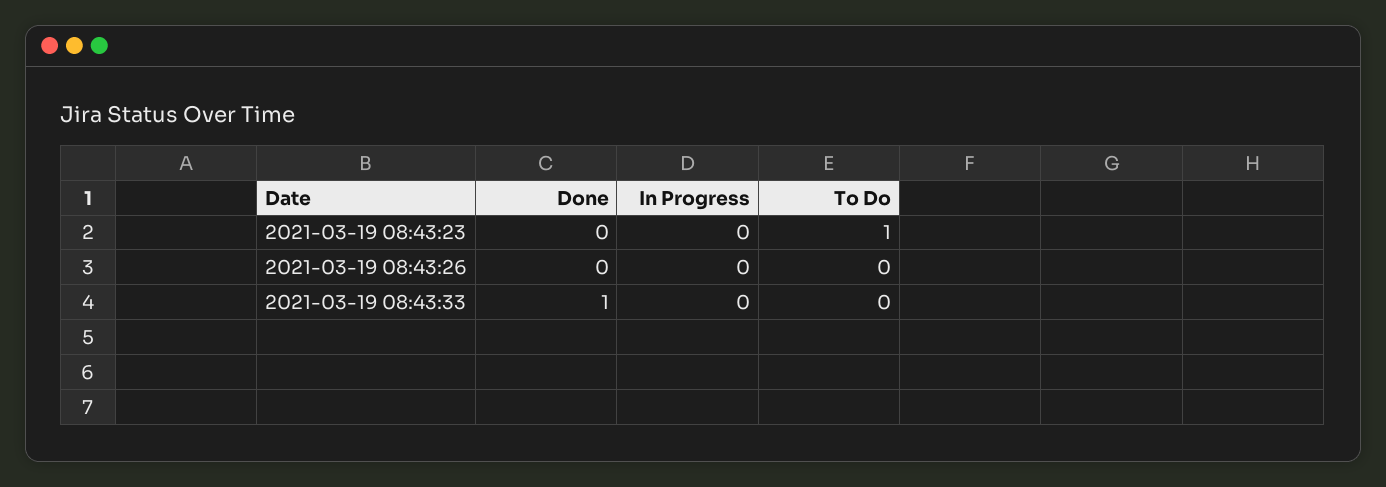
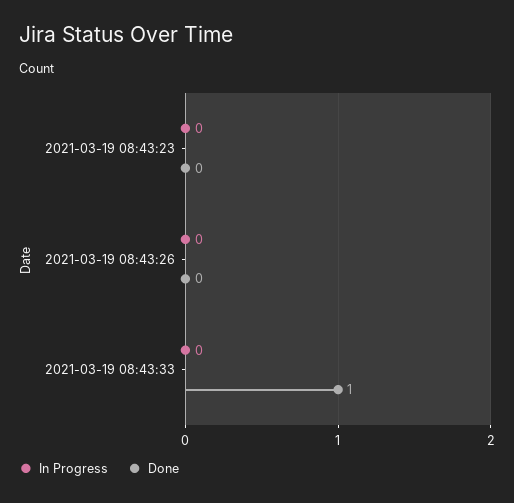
To Do, 2021-03-19 08:43:23: 1 -> none
To Do, 2021-03-19 08:43:26: 0 -> none
To Do, 2021-03-19 08:43:33: 0 -> none

